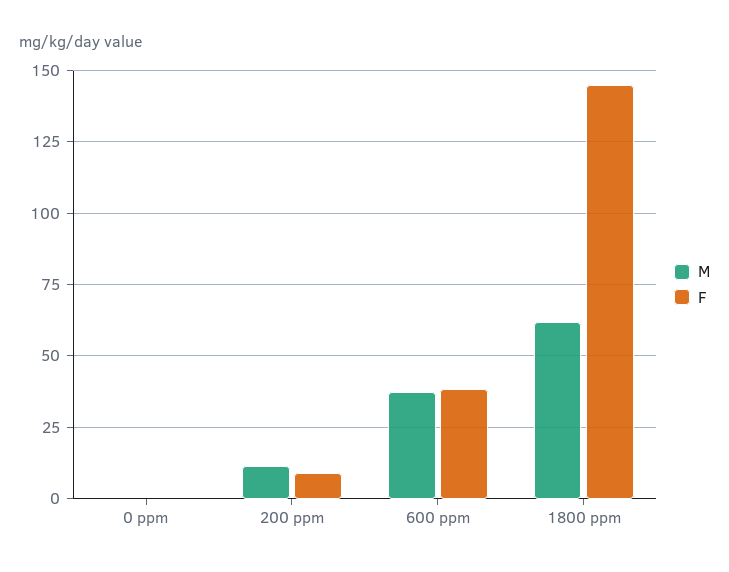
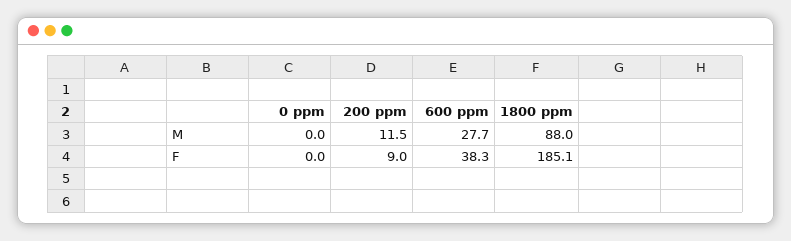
M, 600 ppm: 37.5 -> 27.7
M, 1800 ppm: 62.5 -> 88
F, 1800 ppm: 145 -> 185.1

